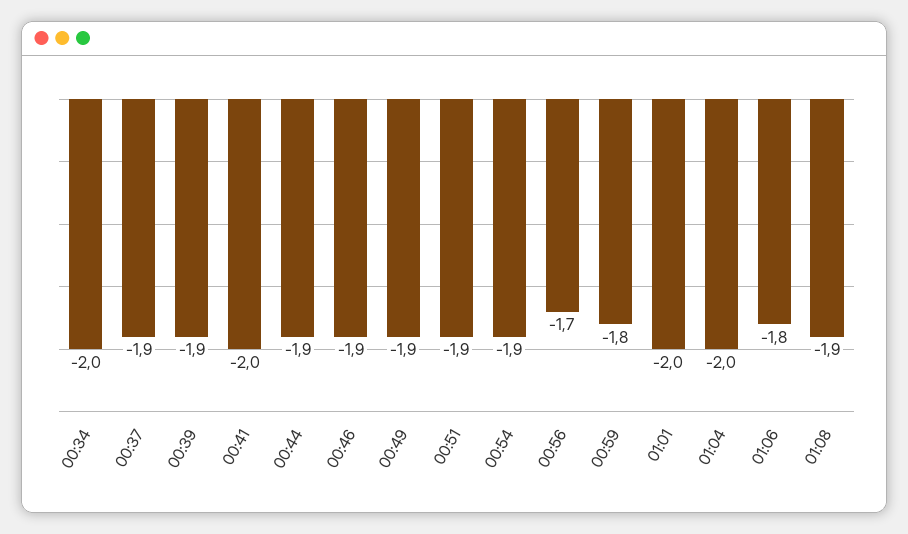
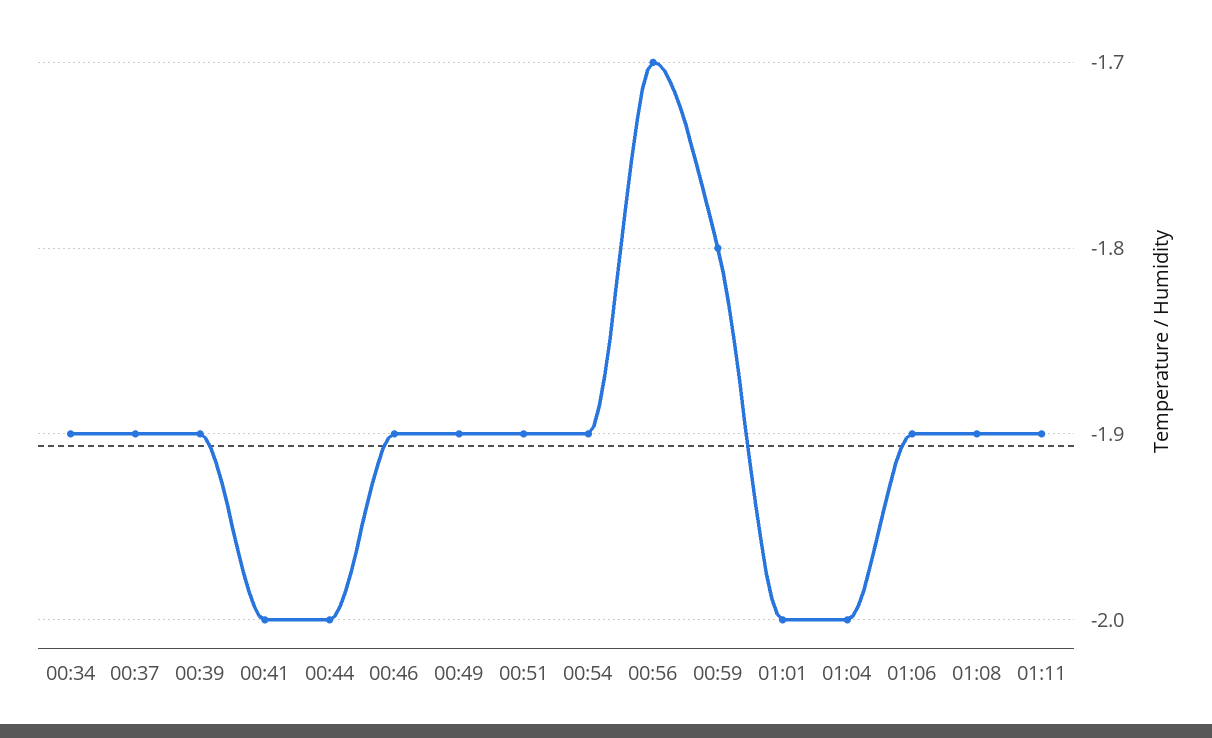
00:34: -2 -> -1.9
00:44: -1.9 -> -2
01:06: -1.8 -> -1.9
01:11: none -> -1.9

